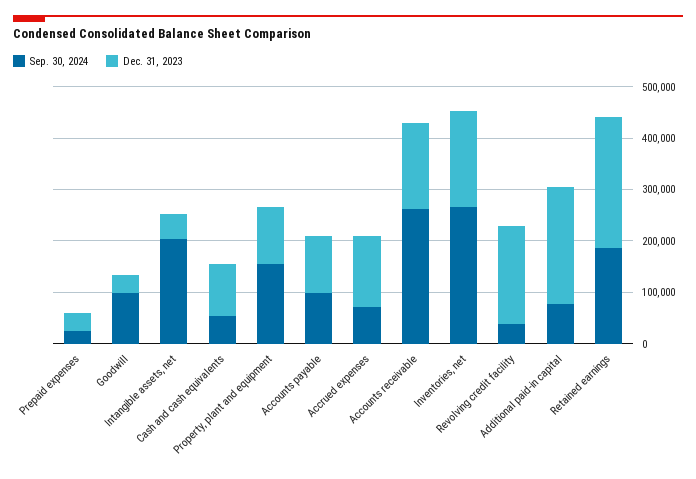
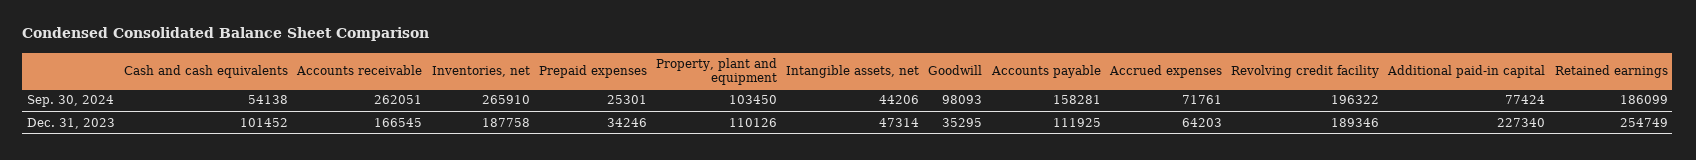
Sep. 30, 2024, Intangible assets, net: 200000 -> 44206
Sep. 30, 2024, Property, plant and equipment: 160000 -> 103450
Sep. 30, 2024, Accounts payable: 100000 -> 158281
Dec. 31, 2023, Accrued expenses: 140000 -> 64203
Sep. 30, 2024, Revolving credit facility: 40000 -> 196322

